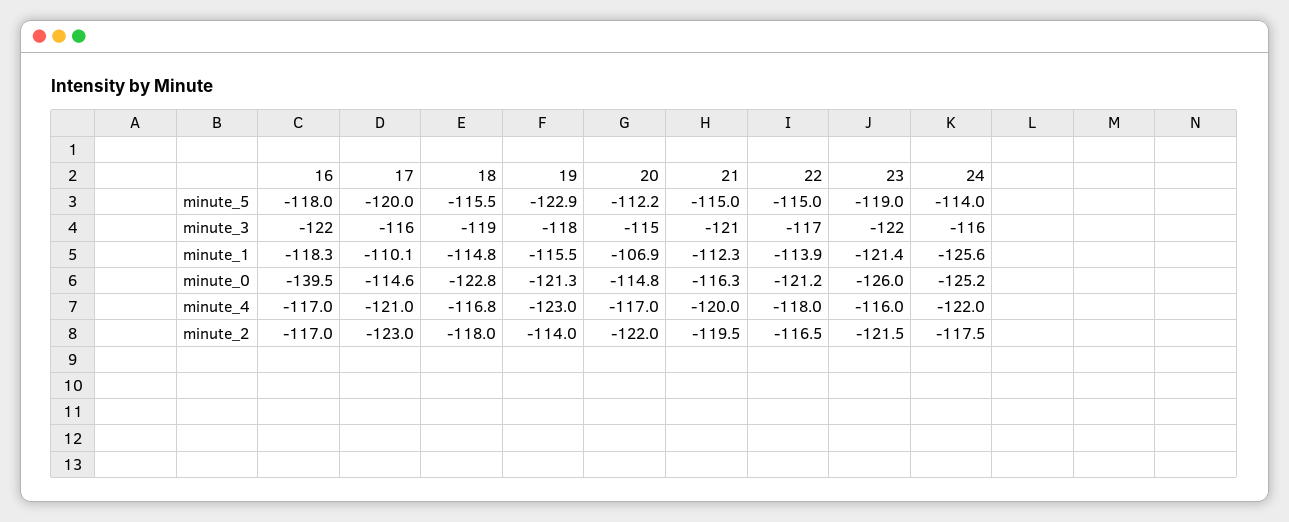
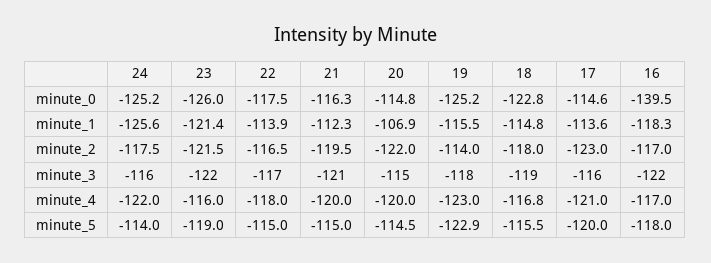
20, minute_5: -112.2 -> -114.5
17, minute_1: -110.1 -> -113.6
19, minute_0: -121.3 -> -125.2
22, minute_0: -121.2 -> -117.5
20, minute_4: -117 -> -120

